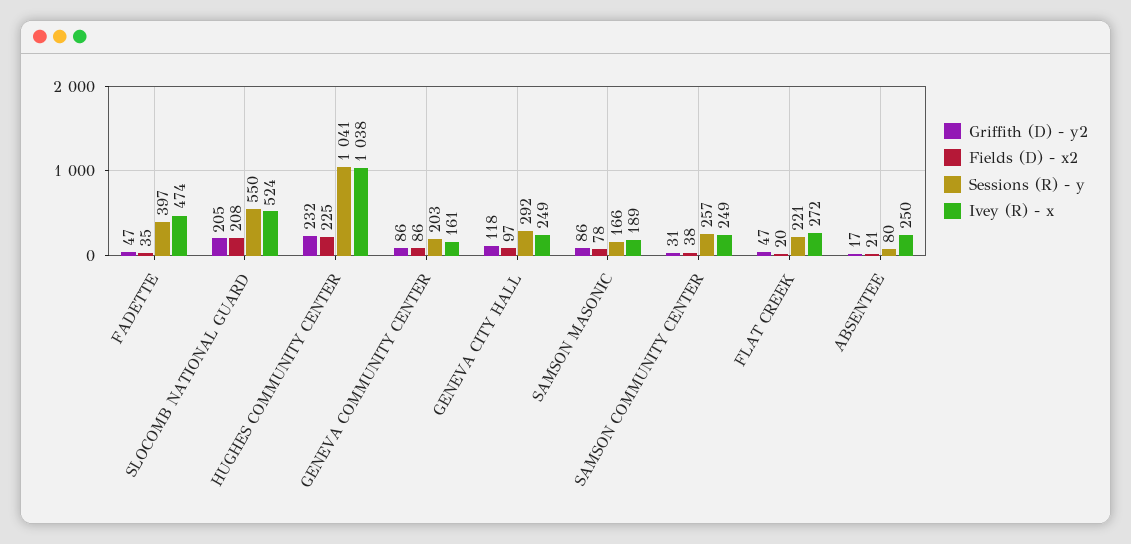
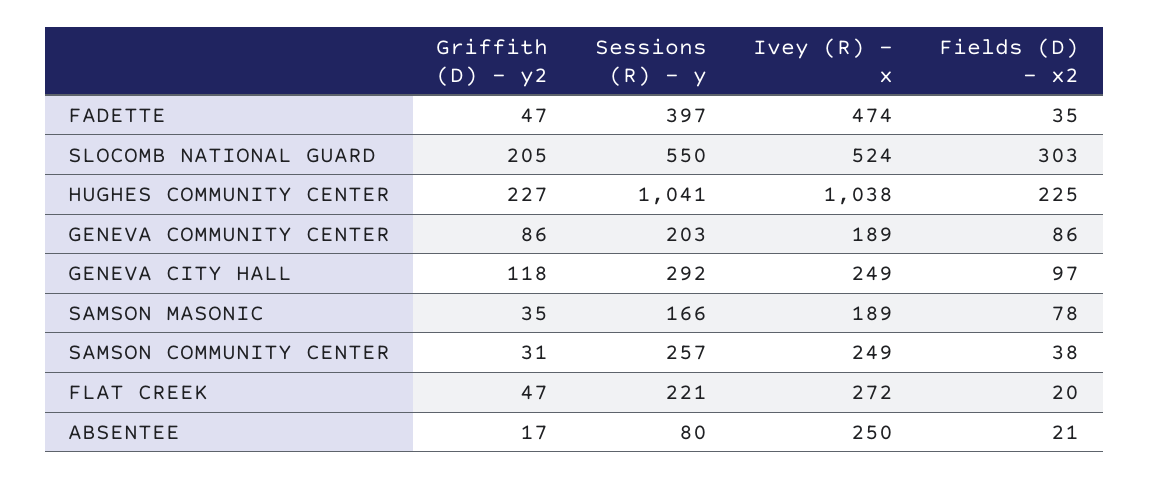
Fields (D) - x2, SLOCOMB NATIONAL GUARD: 208 -> 303
Griffith (D) - y2, HUGHES COMMUNITY CENTER: 232 -> 227
Ivey (R) - x, GENEVA COMMUNITY CENTER: 161 -> 189
Griffith (D) - y2, SAMSON MASONIC: 86 -> 35

